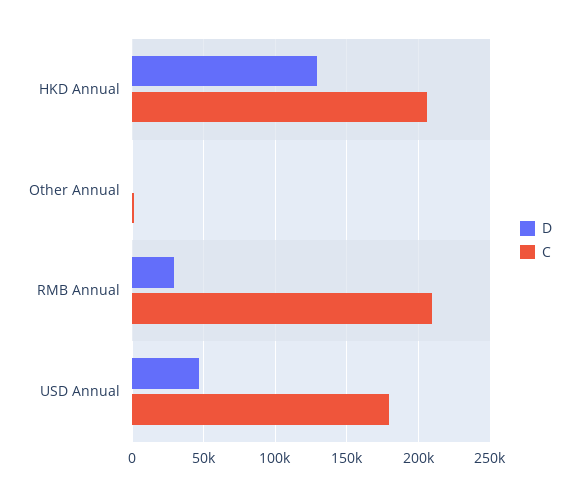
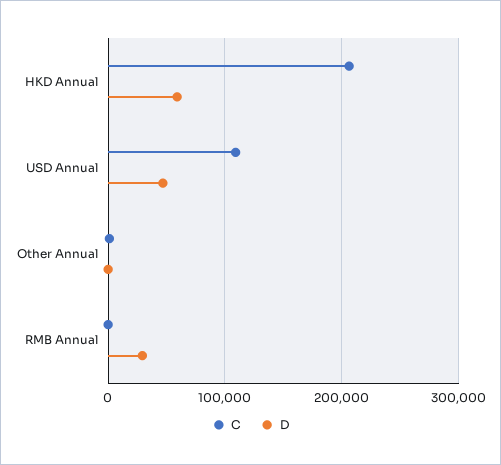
D, HKD Annual: 130000 -> 60000
C, RMB Annual: 210000 -> 0
C, USD Annual: 180000 -> 110000

